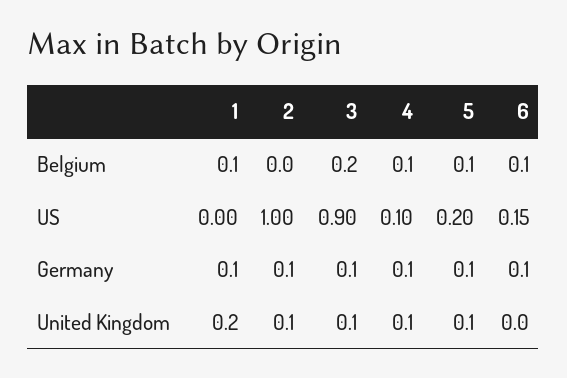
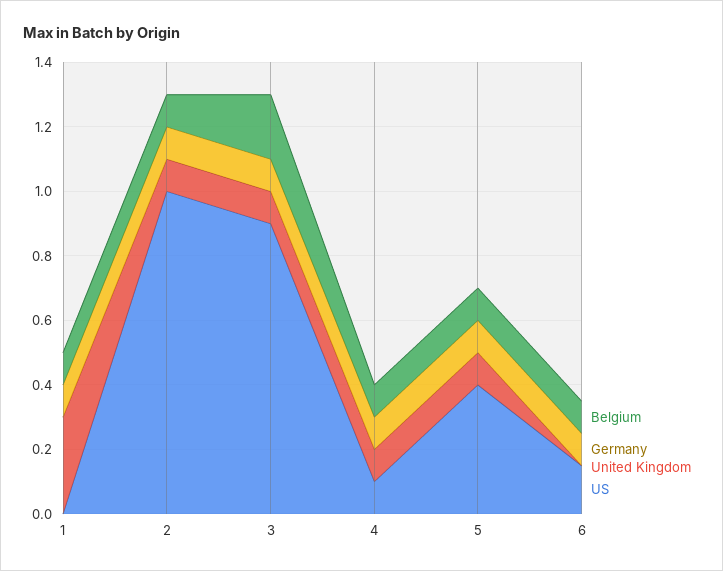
Belgium, 2: 0 -> 0.1
US, 5: 0.2 -> 0.4
United Kingdom, 1: 0.2 -> 0.3

